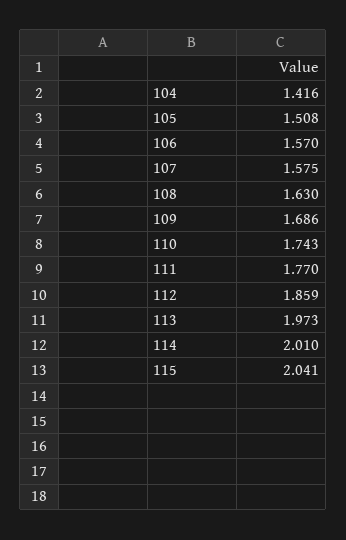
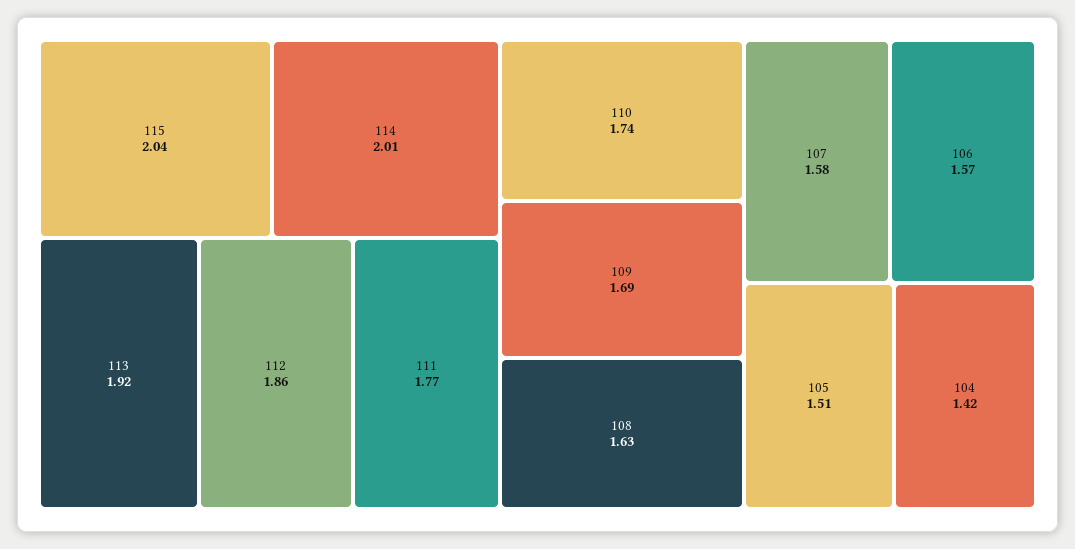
113: 1.973 -> 1.92

